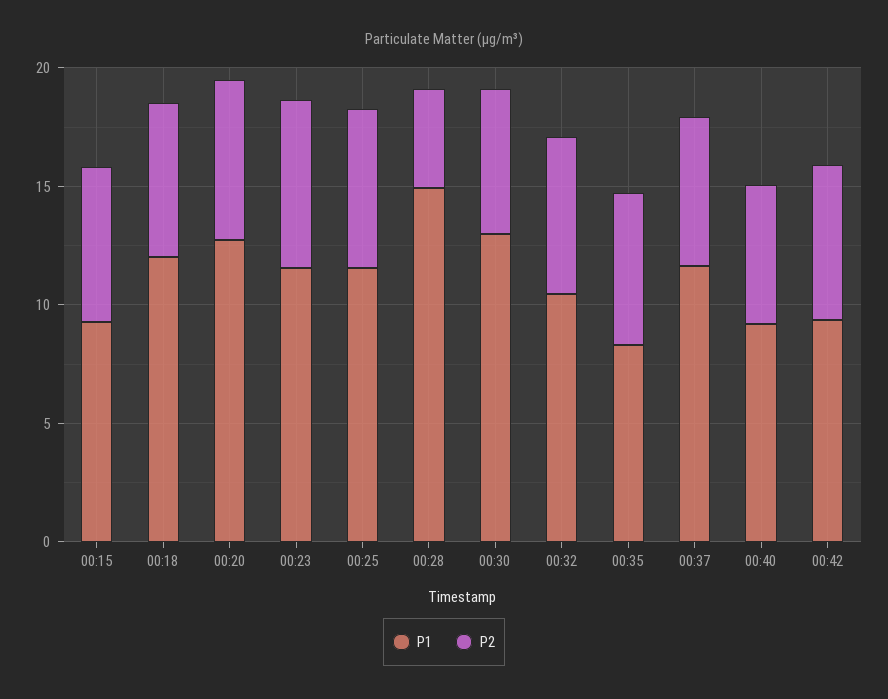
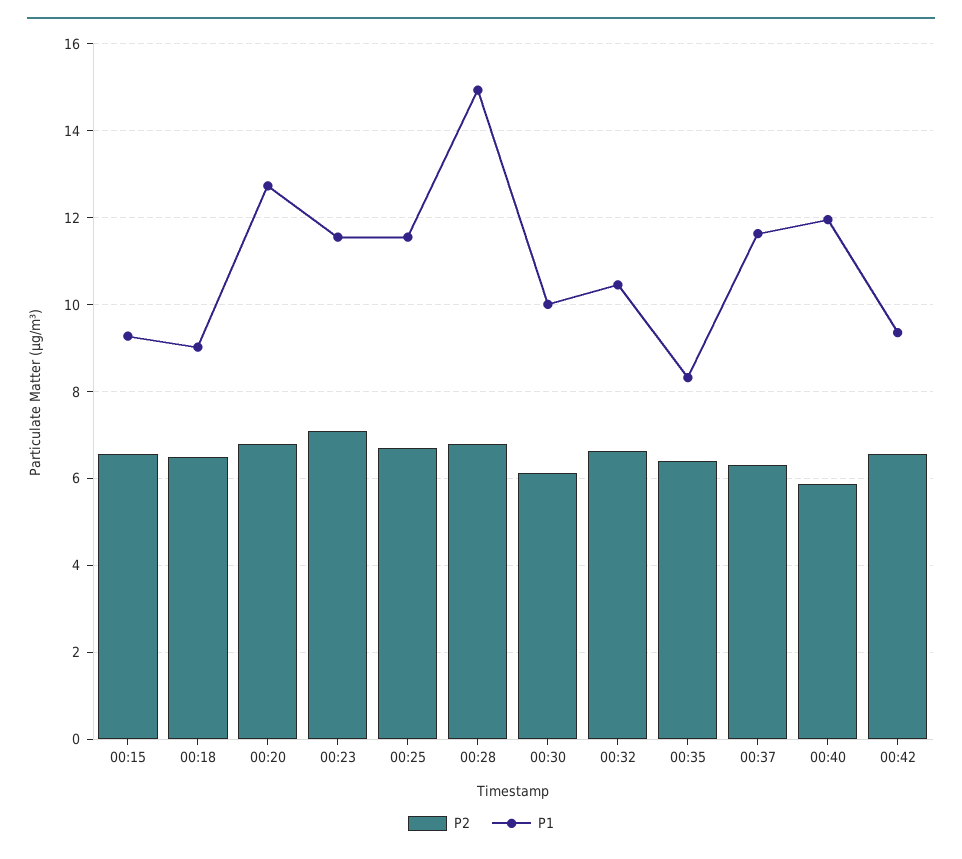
P1, 00:18: 12 -> 9
P2, 00:28: 4 -> 6.8
P1, 00:30: 13 -> 10
P1, 00:40: 9 -> 12

